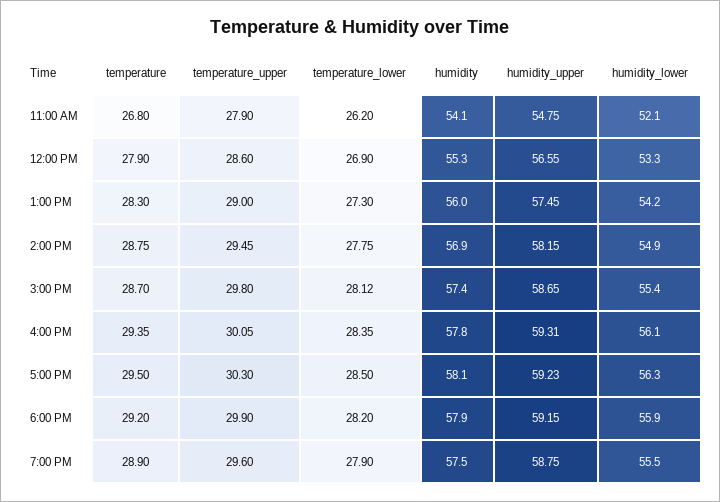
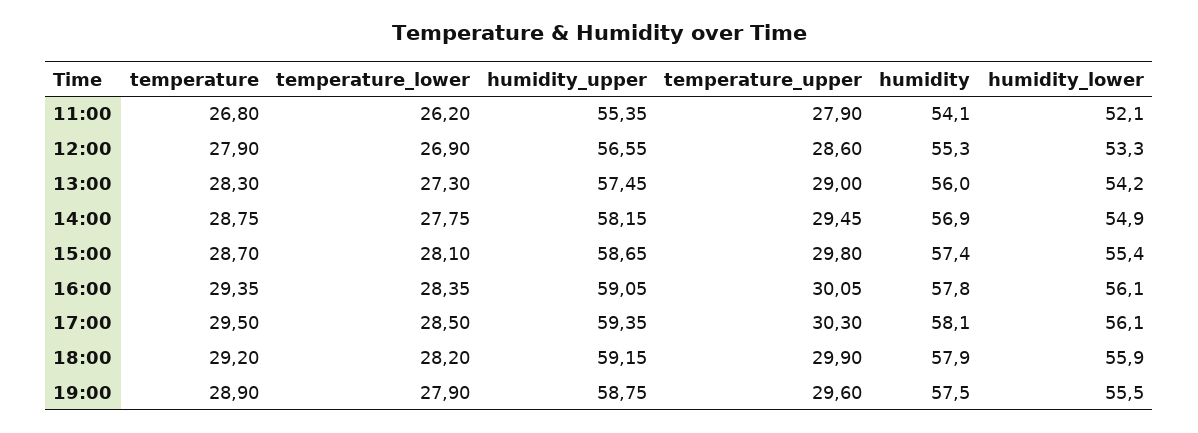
humidity_upper, 11:00 AM: 54.75 -> 55.35
temperature_lower, 3:00 PM: 28.12 -> 28.1
humidity_upper, 4:00 PM: 59.31 -> 59.05
humidity_upper, 5:00 PM: 59.23 -> 59.35
humidity_lower, 5:00 PM: 56.3 -> 56.1

